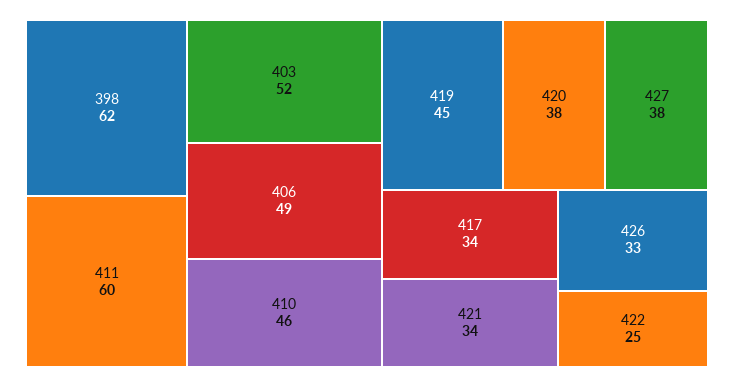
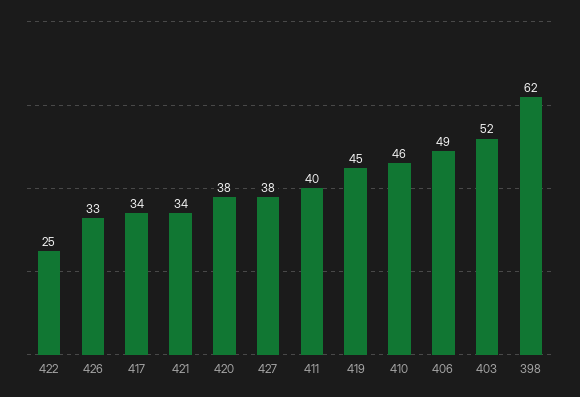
411: 60 -> 40

